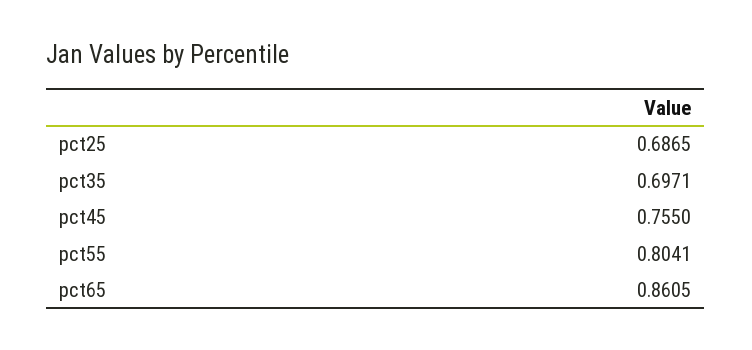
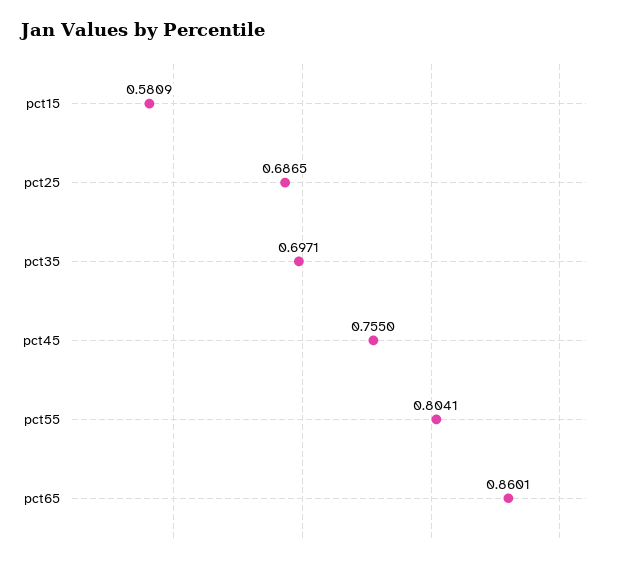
pct65: 0.8605 -> 0.8601
pct15: none -> 0.5809

